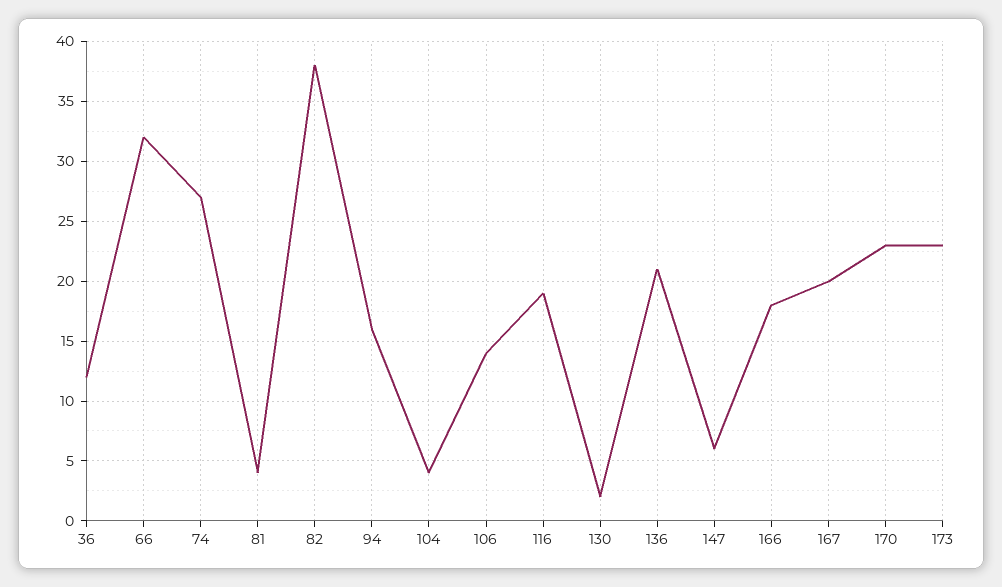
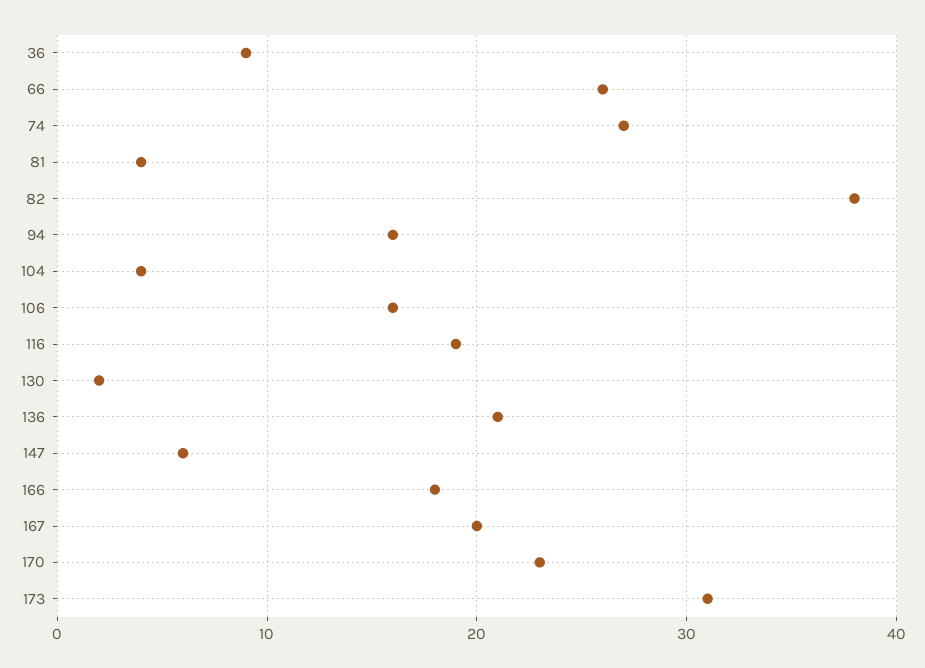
36: 12 -> 9
66: 32 -> 26
106: 14 -> 16
173: 23 -> 31

